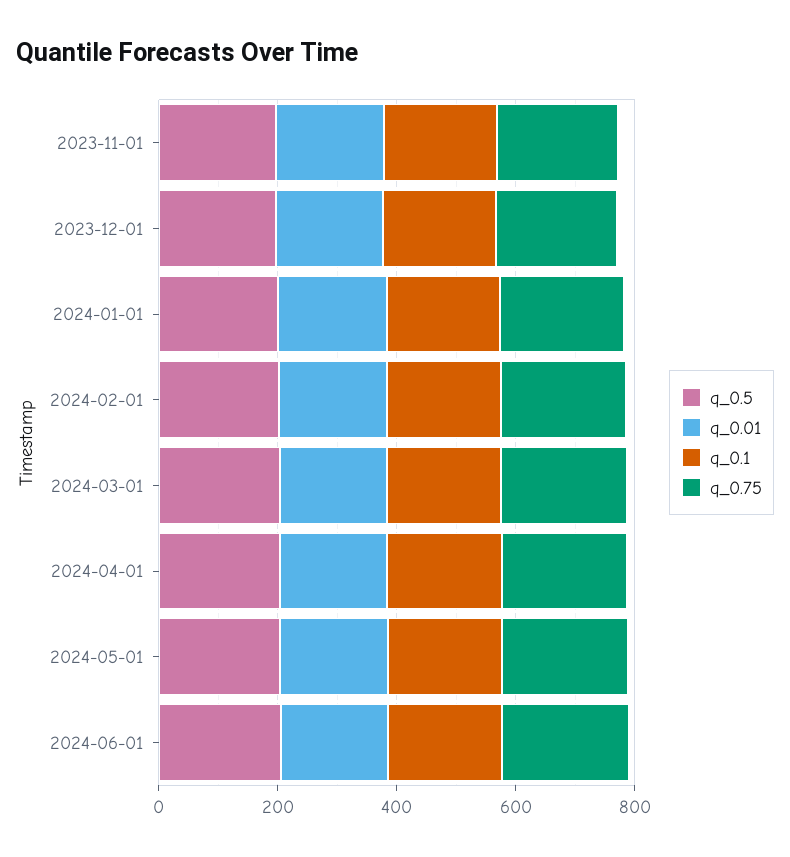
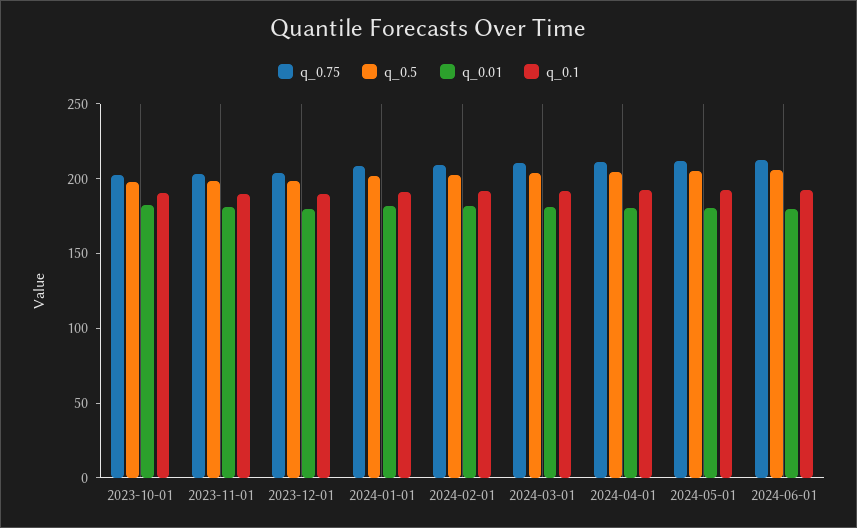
q_0.75, 2023-10-01: none -> 200
q_0.5, 2023-10-01: none -> 200
q_0.01, 2023-10-01: none -> 180
q_0.1, 2023-10-01: none -> 190

